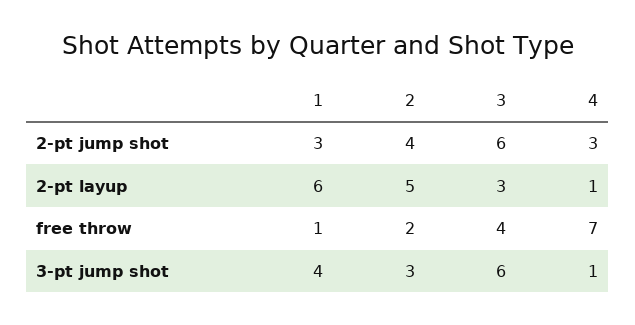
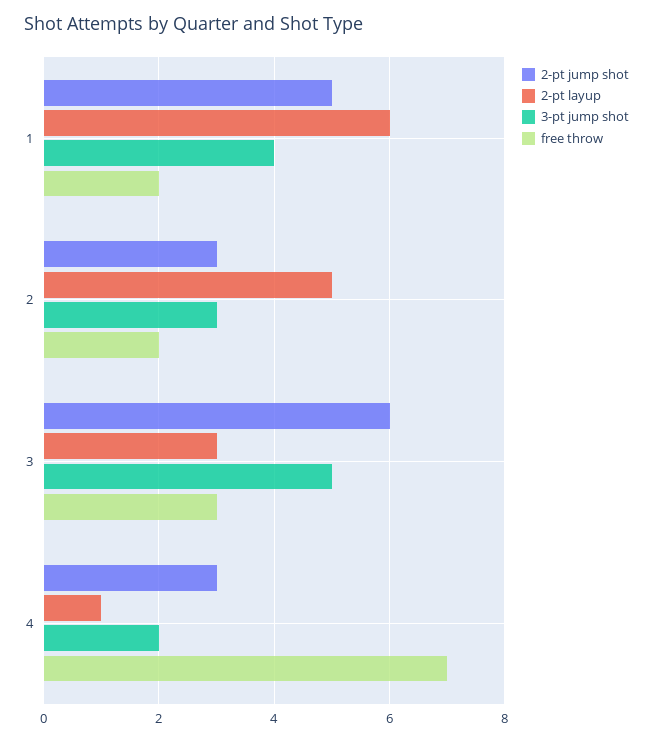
2-pt jump shot, 1: 3 -> 5
2-pt jump shot, 2: 4 -> 3
free throw, 1: 1 -> 2
free throw, 3: 4 -> 3
3-pt jump shot, 3: 6 -> 5
3-pt jump shot, 4: 1 -> 2

